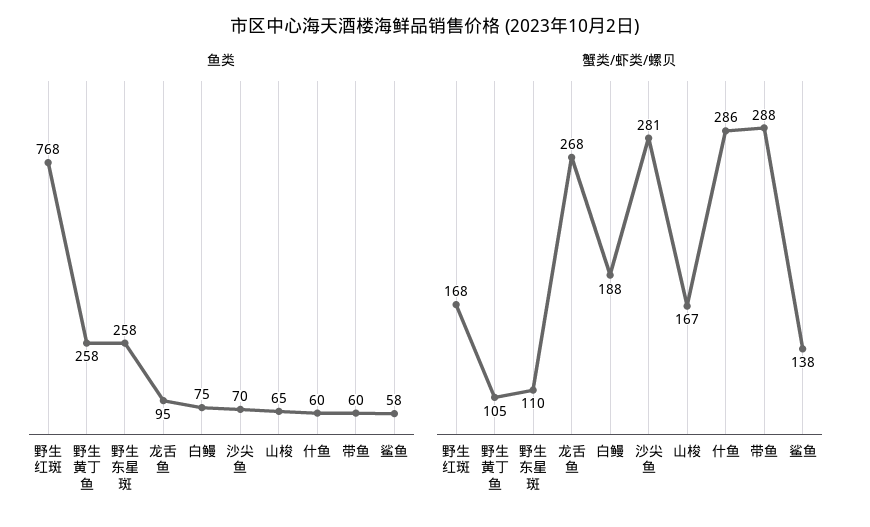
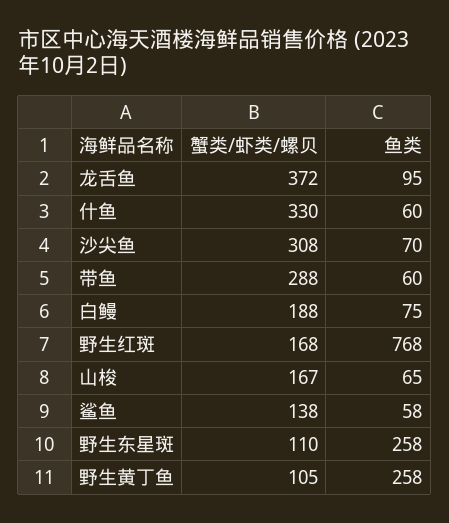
蟹类/虾类/螺贝, 龙舌鱼: 268 -> 372
蟹类/虾类/螺贝, 沙尖鱼: 281 -> 308
蟹类/虾类/螺贝, 什鱼: 286 -> 330

